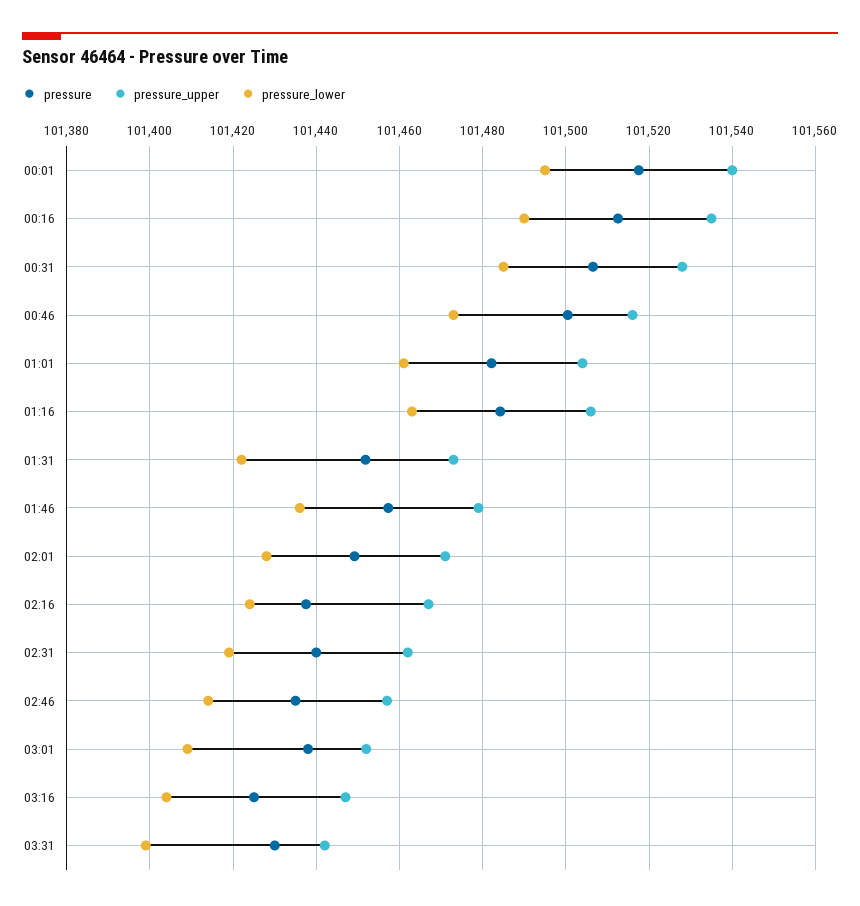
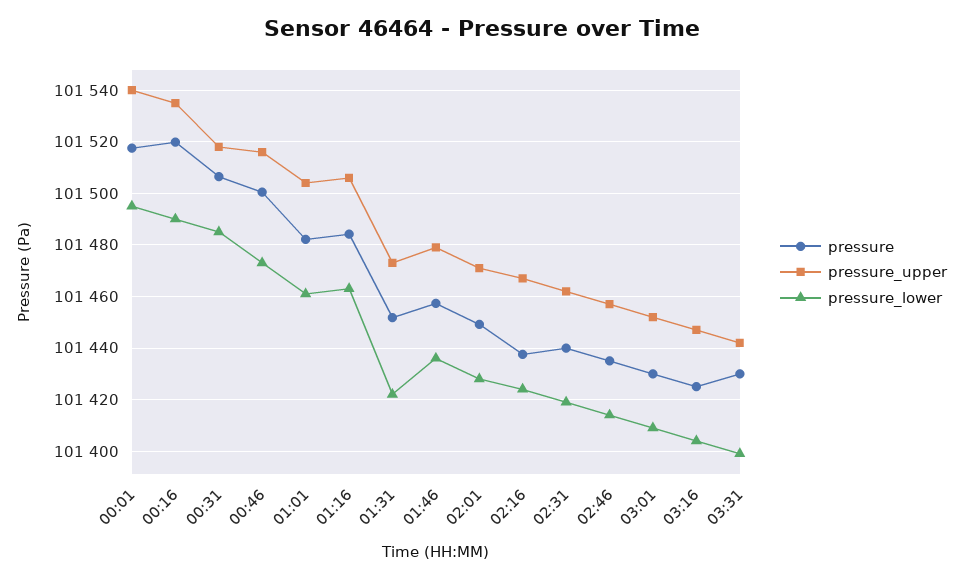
pressure, 00:16: 101512 -> 101520
pressure_upper, 00:31: 101528 -> 101517.5
pressure, 03:01: 101438 -> 101430

